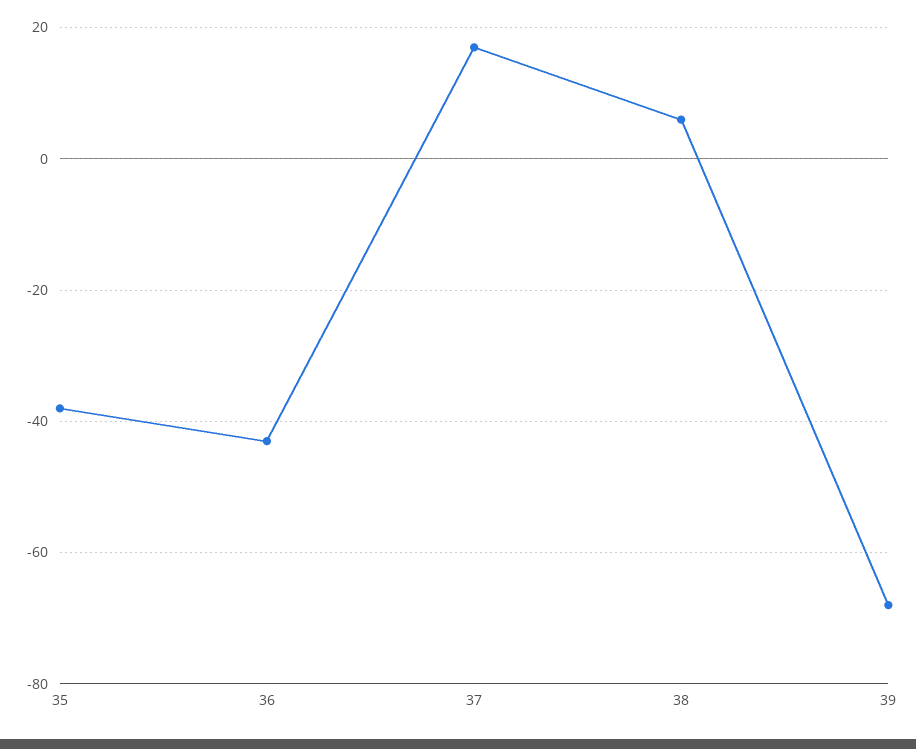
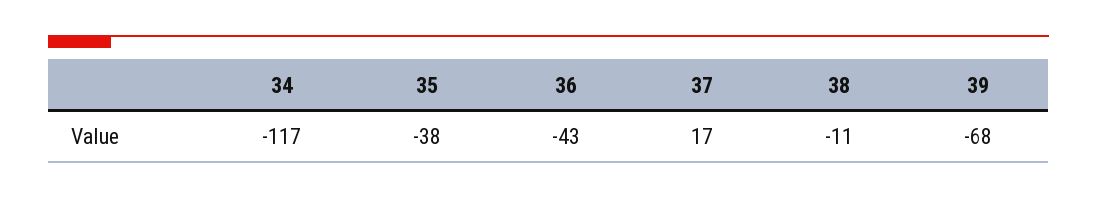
38: 5 -> -11
34: none -> -117

